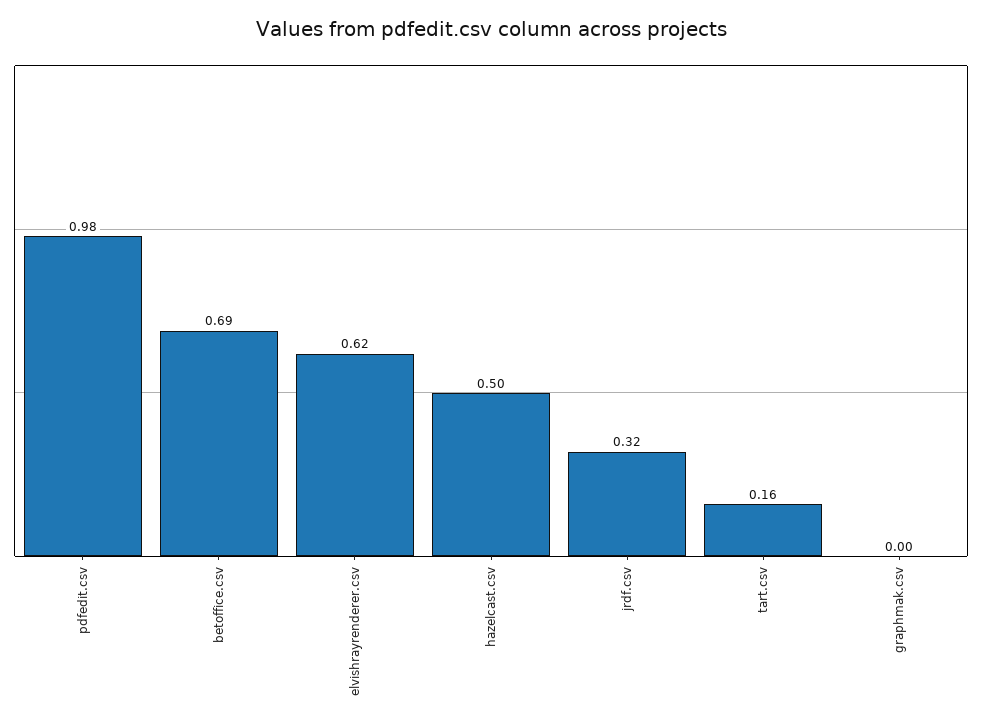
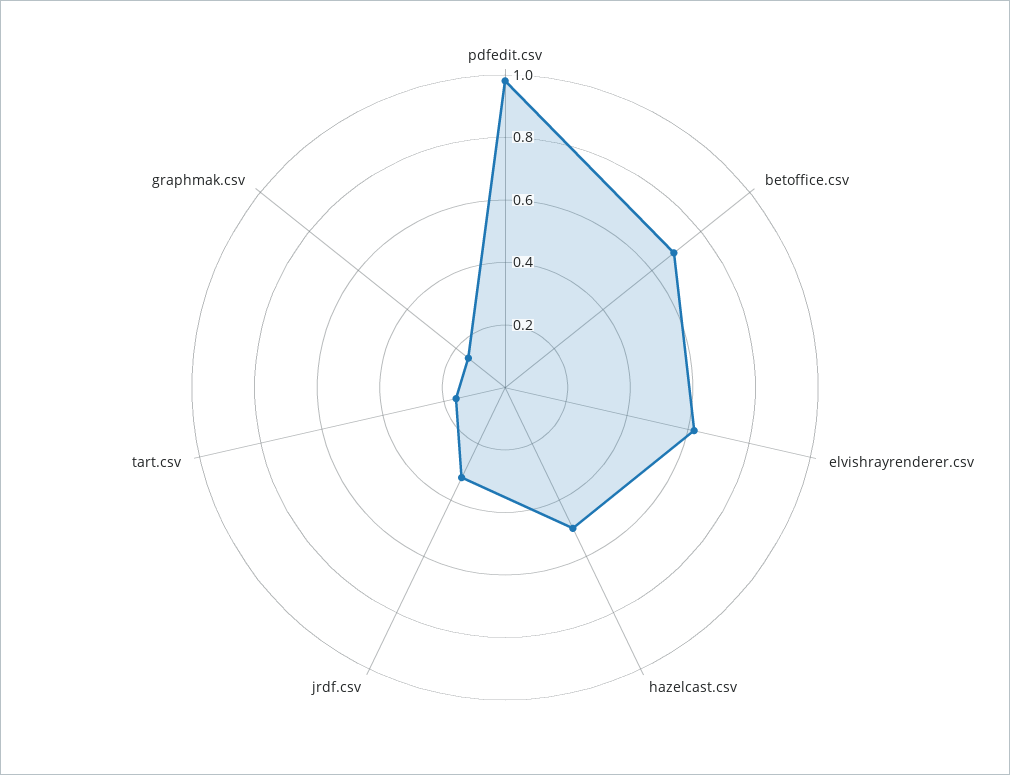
graphmak.csv: 0 -> 0.15

